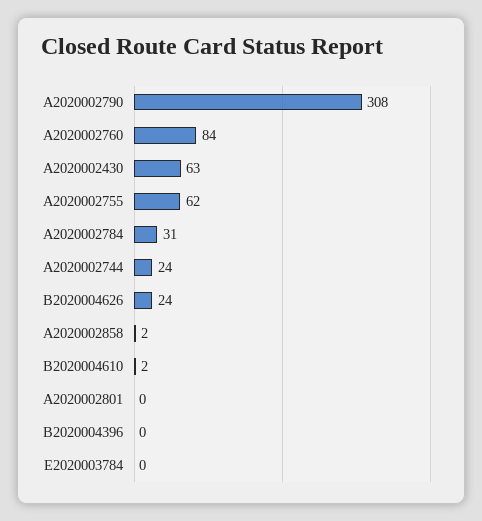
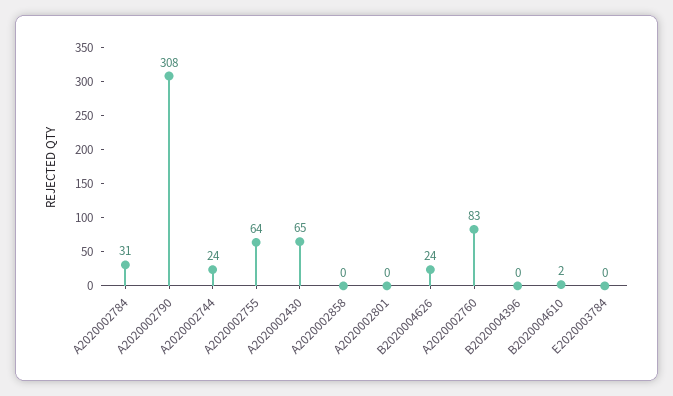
A2020002760: 84 -> 83
A2020002430: 63 -> 65
A2020002755: 62 -> 64
A2020002858: 2 -> 0

